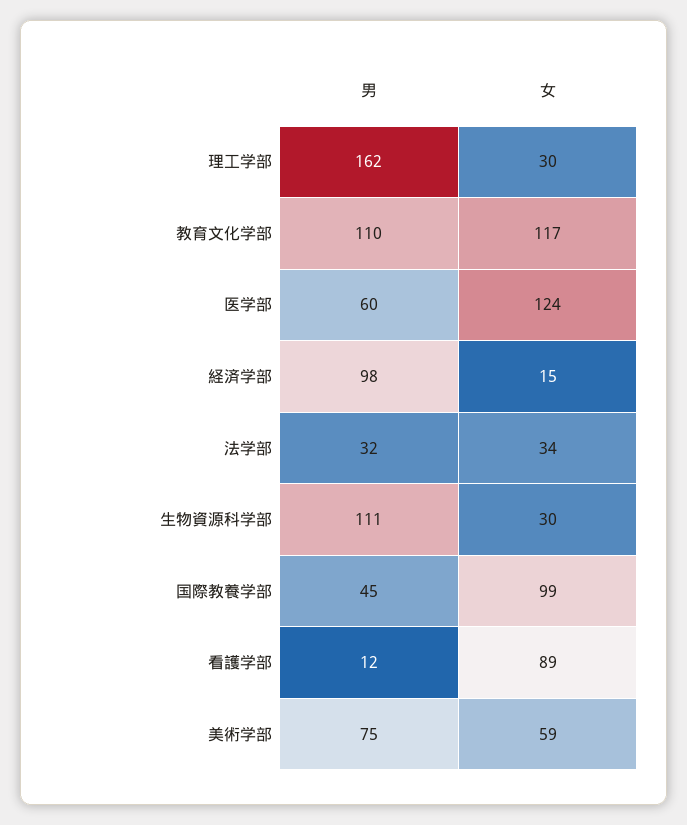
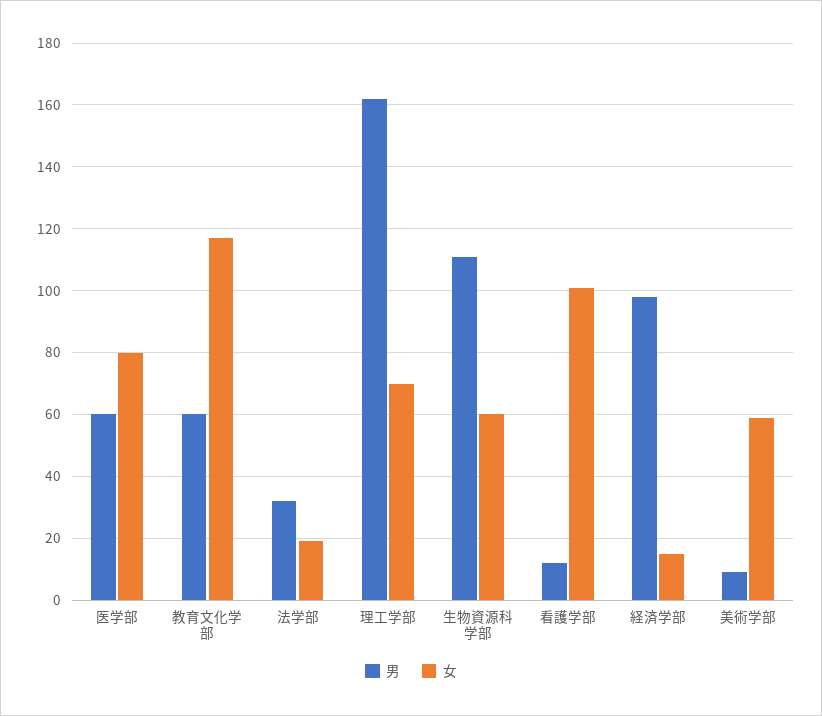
女, 理工学部: 30 -> 70
男, 教育文化学部: 110 -> 60
女, 医学部: 124 -> 80
女, 法学部: 34 -> 20
女, 生物資源科学部: 30 -> 60
男, 国際教養学部: 45 -> none
女, 国際教養学部: 99 -> none
女, 看護学部: 89 -> 100
男, 美術学部: 75 -> 10

